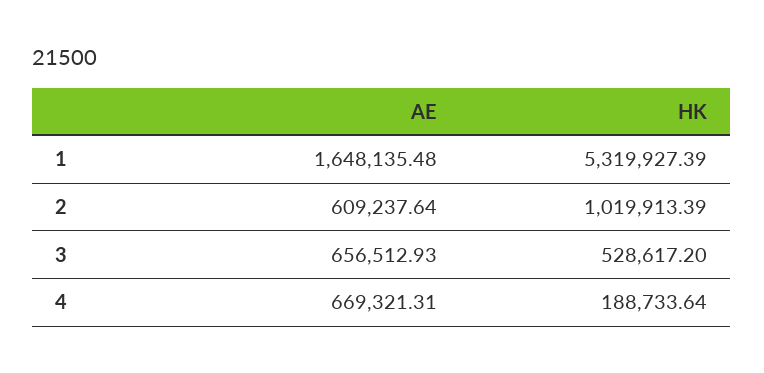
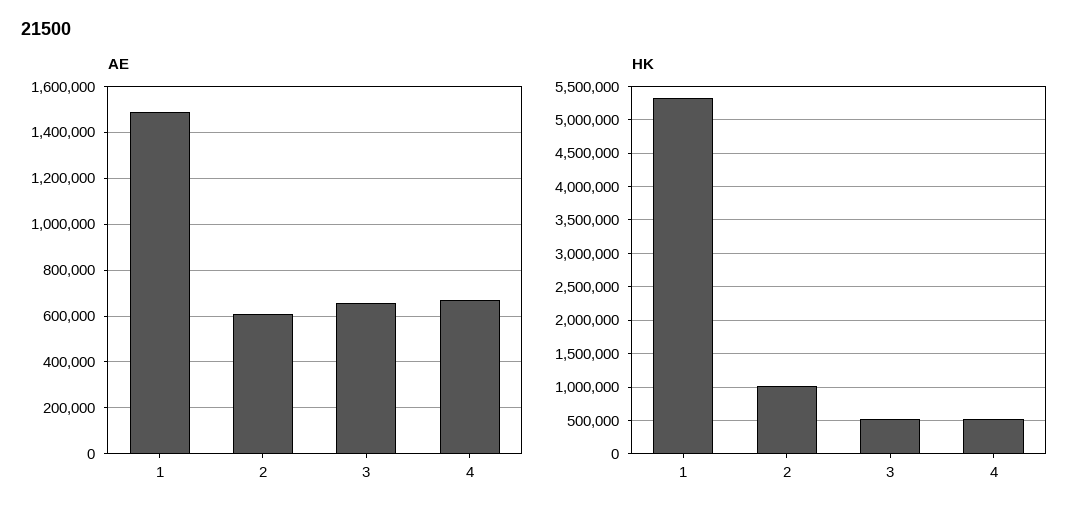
AE, 1: 1648135.48 -> 1500000
HK, 4: 188733.64 -> 500000

